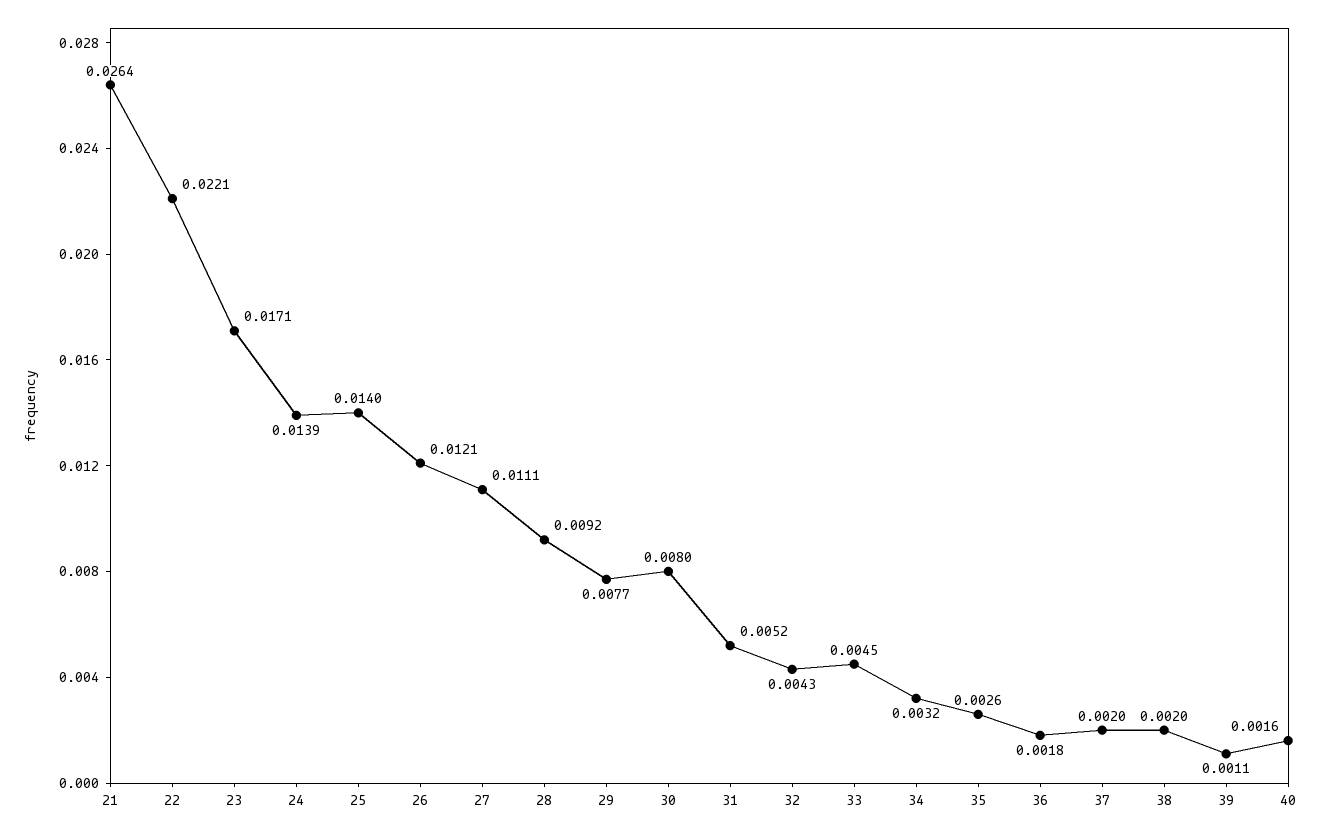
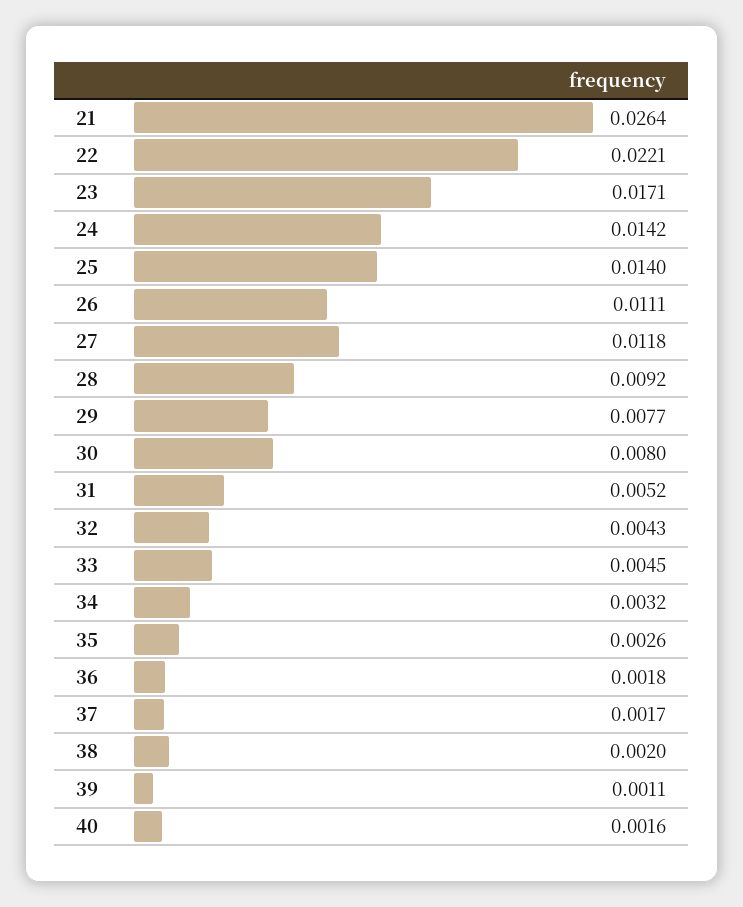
24: 0.0139 -> 0.0142
26: 0.0121 -> 0.0111
27: 0.0111 -> 0.0118
37: 0.002 -> 0.0017

